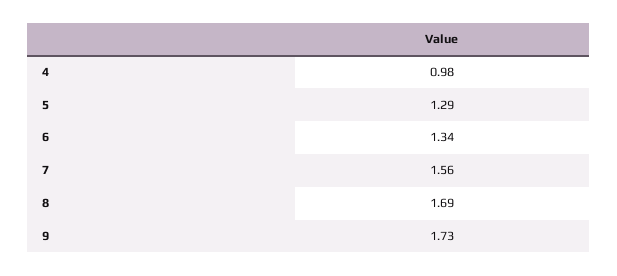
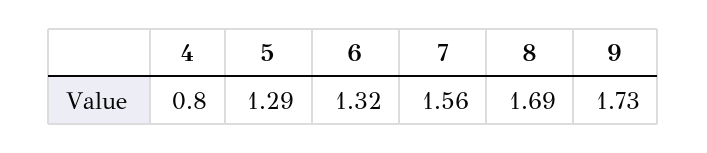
4: 0.98 -> 0.8
6: 1.34 -> 1.32

